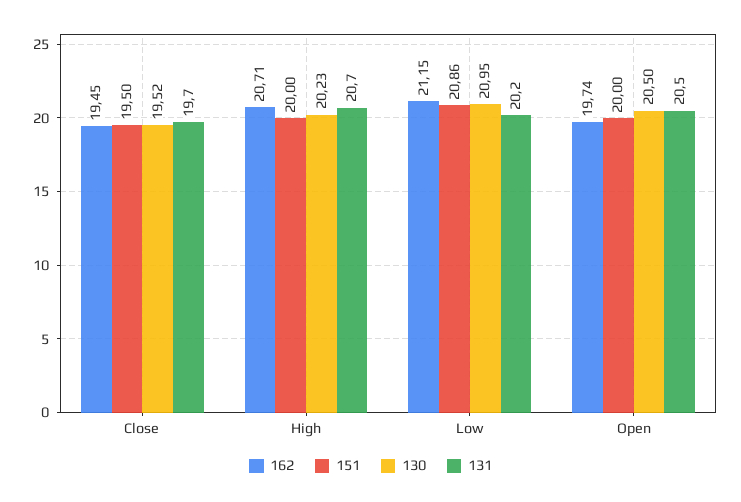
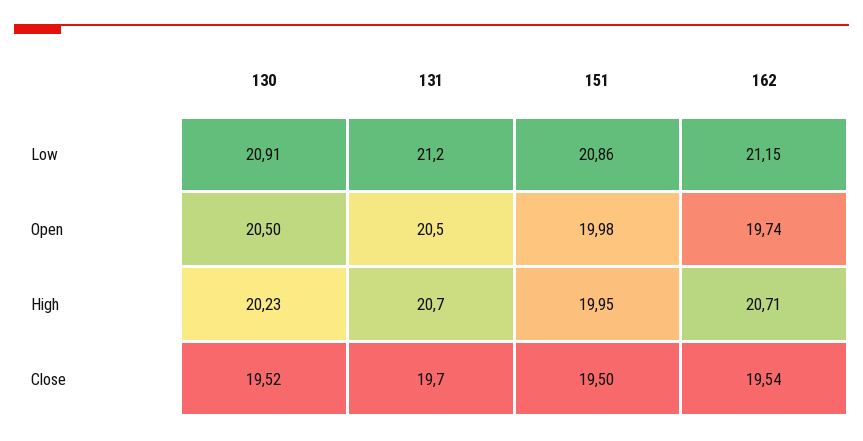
162, Close: 19.45 -> 19.54
151, High: 20 -> 19.95
130, Low: 20.95 -> 20.91
131, Low: 20.2 -> 21.2
151, Open: 20 -> 19.98

